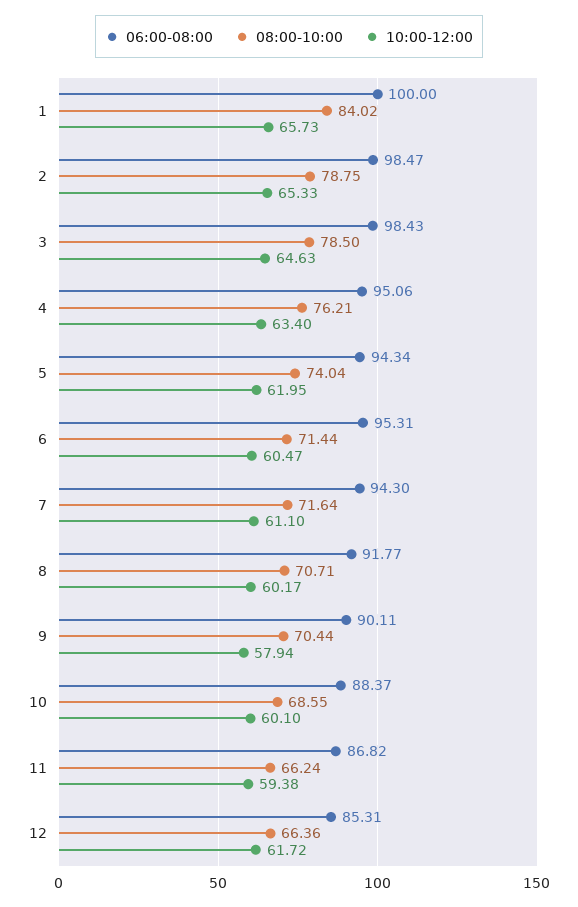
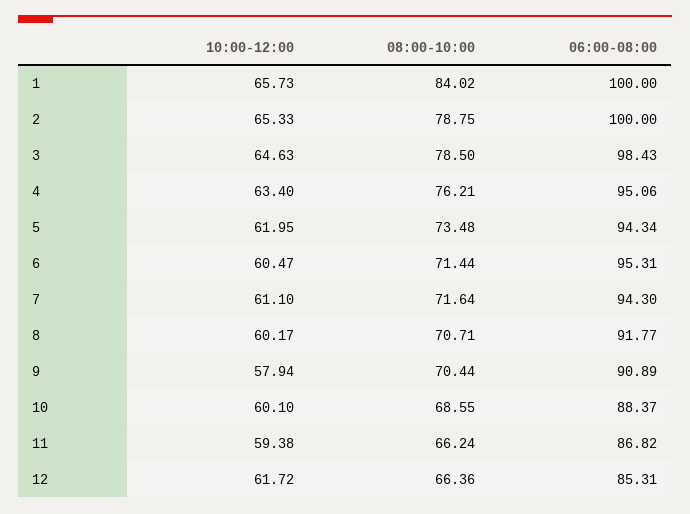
06:00-08:00, 2: 98.47 -> 100
08:00-10:00, 5: 74.04 -> 73.48
06:00-08:00, 9: 90.11 -> 90.89

